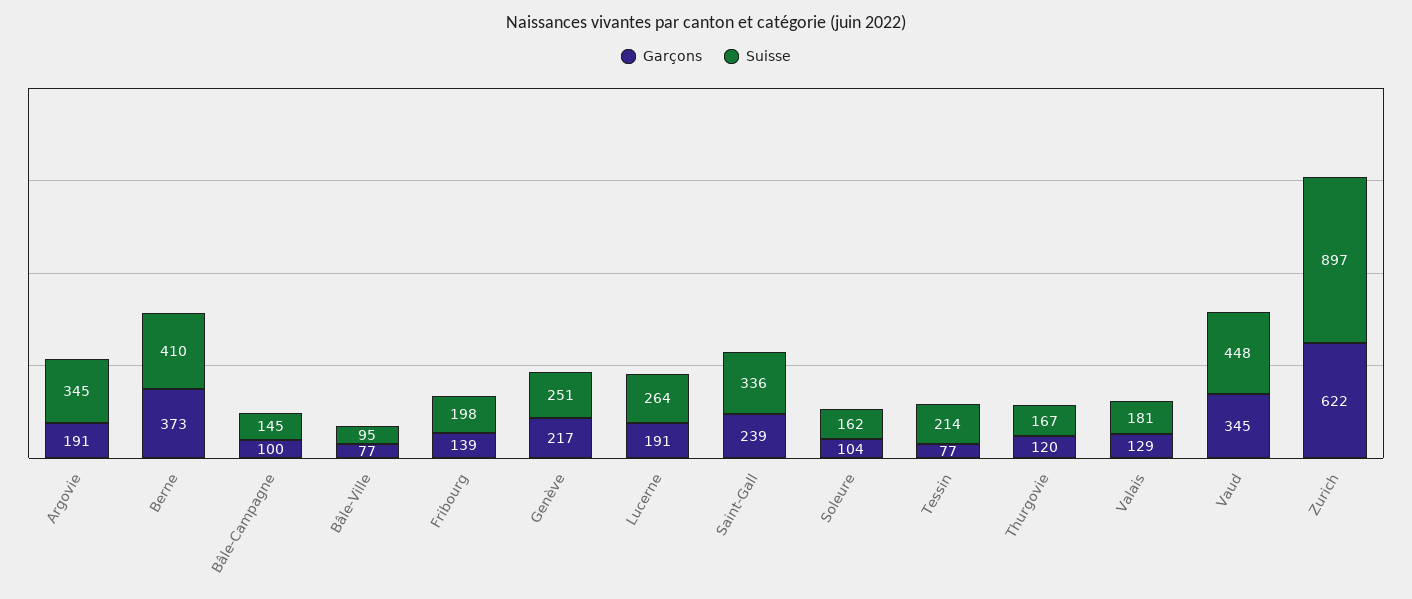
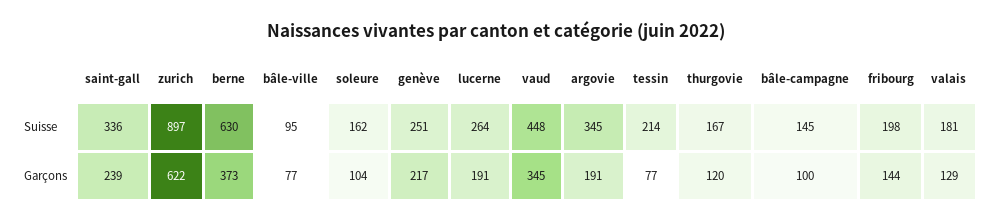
Suisse, Berne: 410 -> 630
Garçons, Fribourg: 139 -> 144

